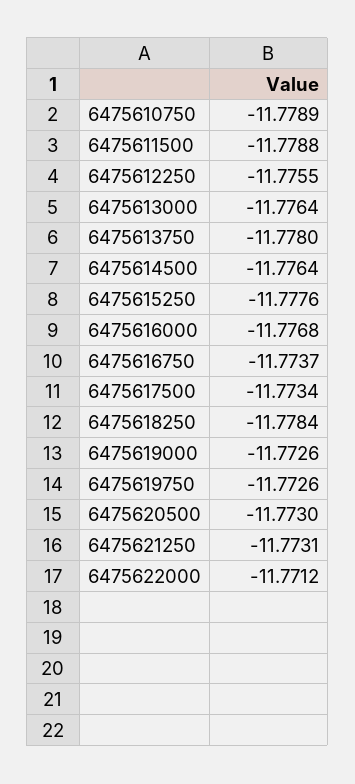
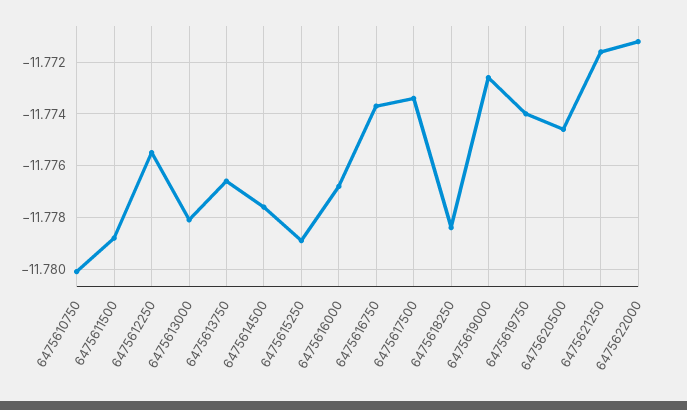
6475610750: -11.7789 -> -11.78
6475613000: -11.7764 -> -11.778
6475613750: -11.778 -> -11.7765
6475614500: -11.7764 -> -11.7775
6475615250: -11.7776 -> -11.779
6475619750: -11.7726 -> -11.774
6475620500: -11.773 -> -11.7745
6475621250: -11.7731 -> -11.7715

